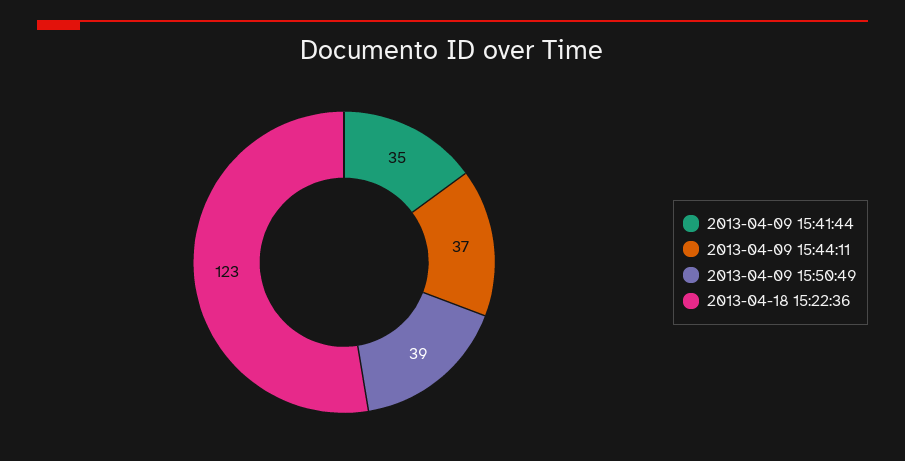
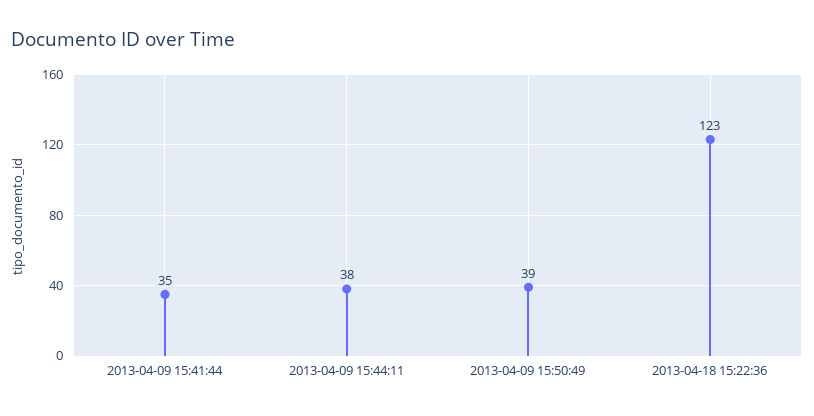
2013-04-09 15:44:11: 37 -> 38

